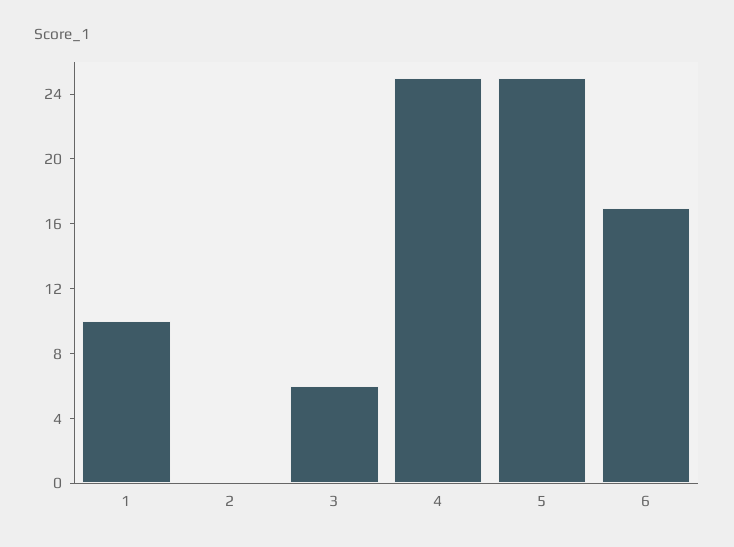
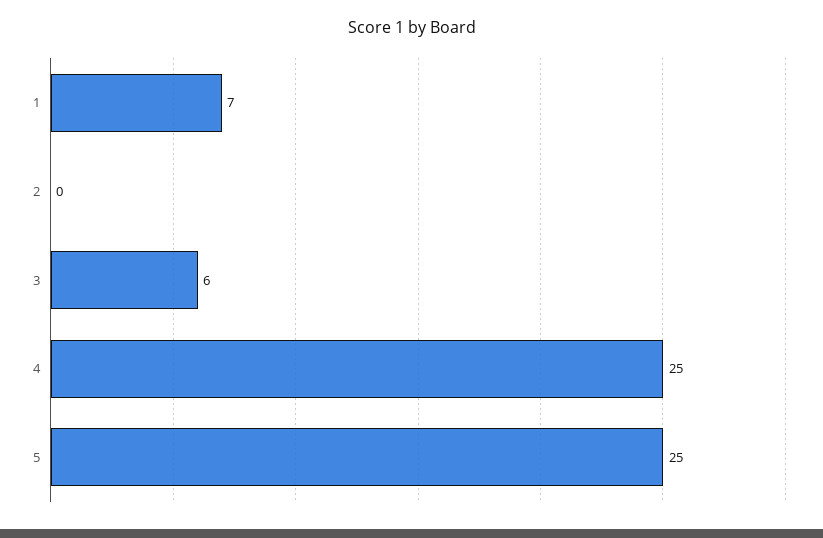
1: 10 -> 7
6: 17 -> none

